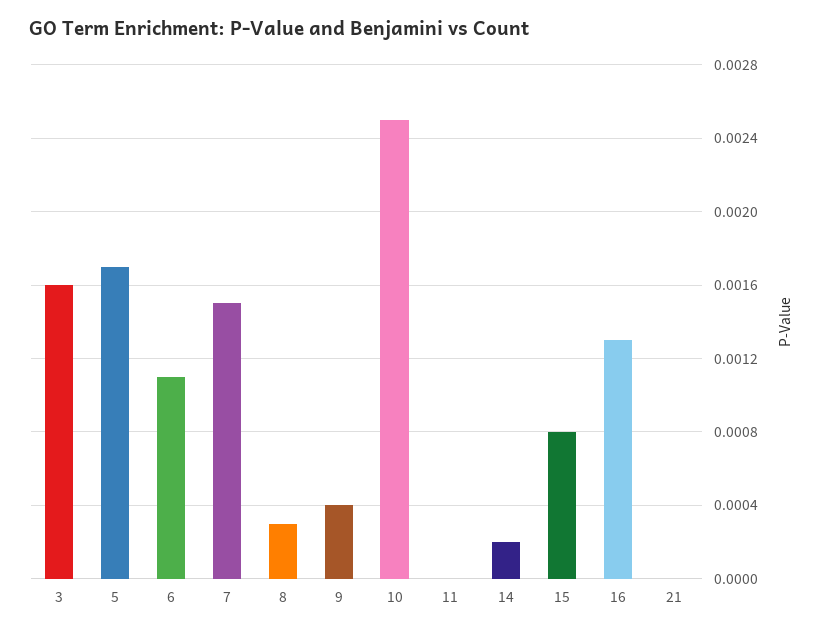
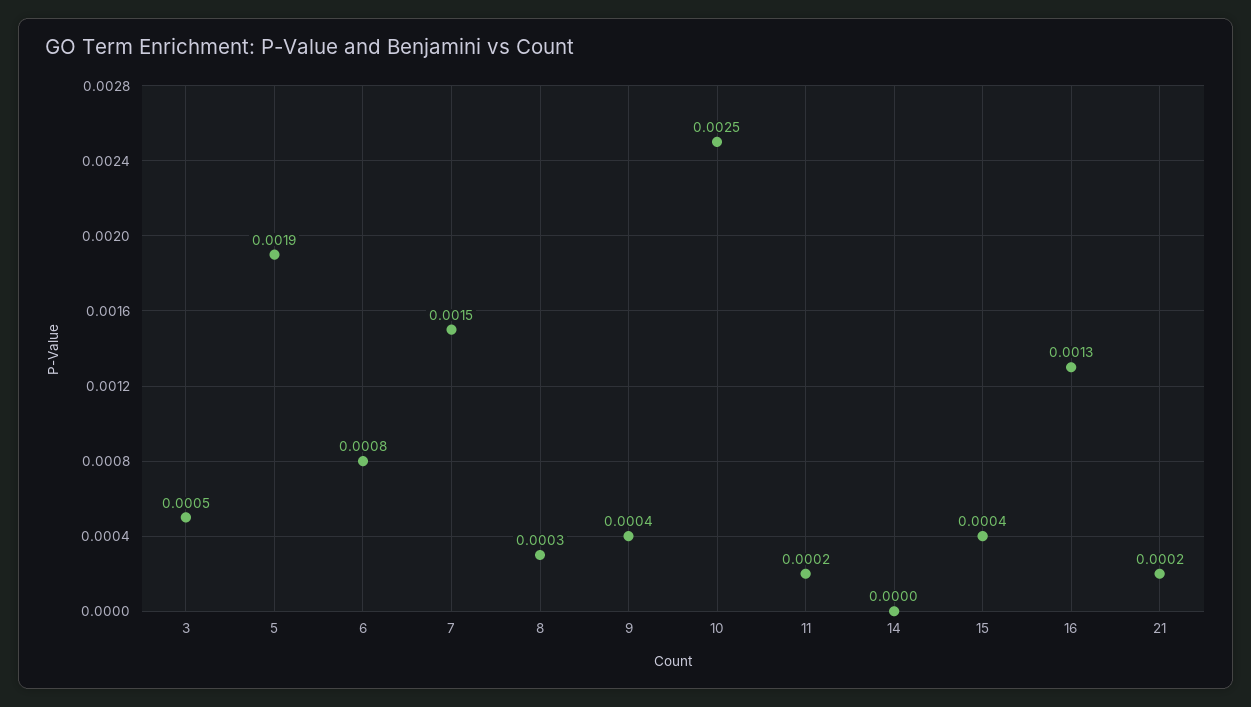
3: 0.0016 -> 0.0005
5: 0.0017 -> 0.0019
6: 0.0011 -> 0.0008
11: 0 -> 0.0002
14: 0.0002 -> 0
15: 0.0008 -> 0.0004
21: 0 -> 0.0002

